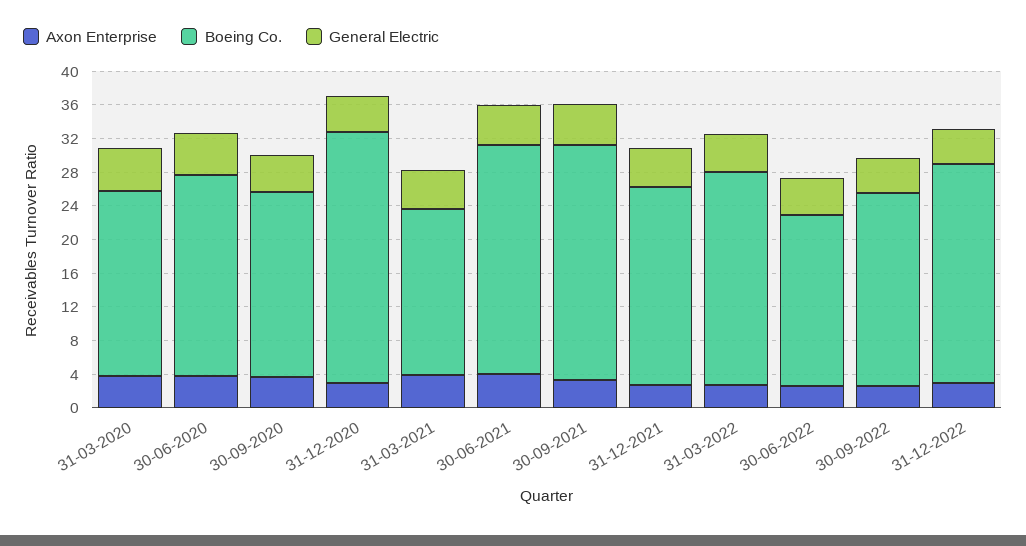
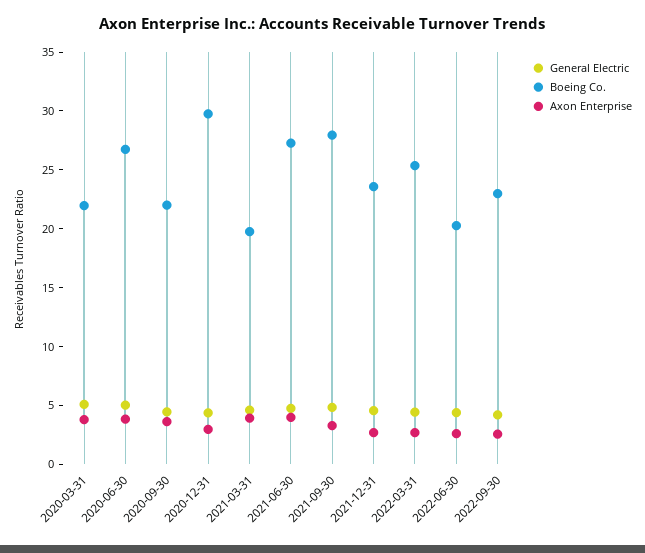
Boeing Co., 30-06-2020: 24 -> 27
Axon Enterprise, 31-12-2022: 3 -> none
Boeing Co., 31-12-2022: 26 -> none
General Electric, 31-12-2022: 4 -> none

